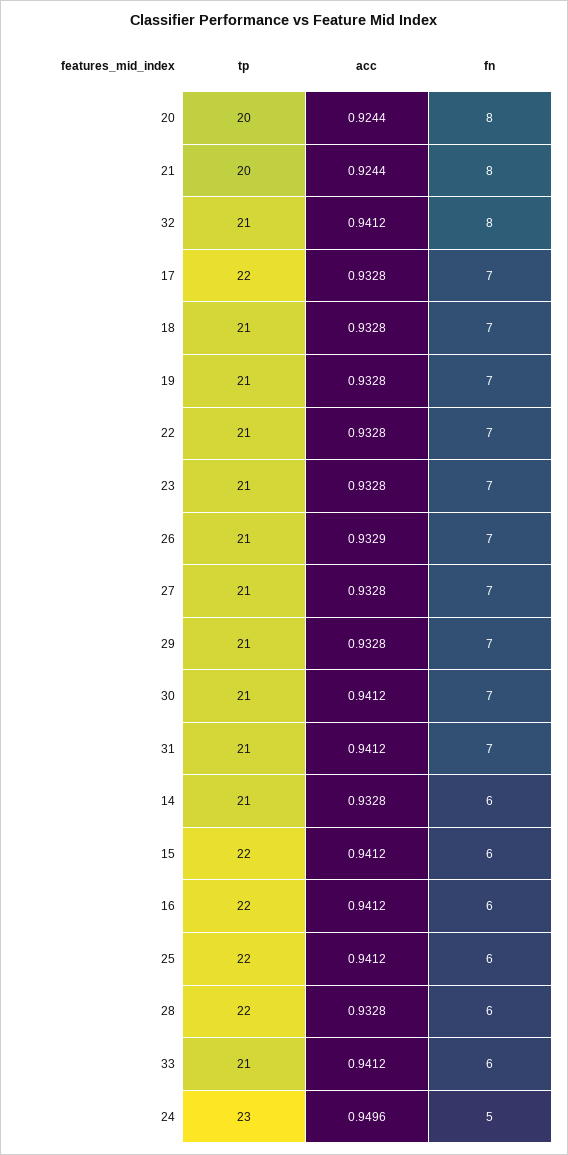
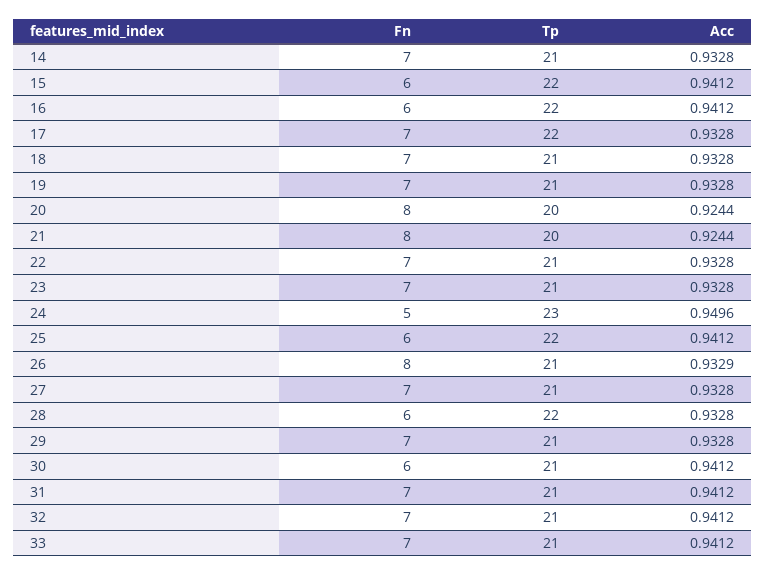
fn, 32: 8 -> 7
fn, 26: 7 -> 8
fn, 30: 7 -> 6
fn, 14: 6 -> 7
fn, 33: 6 -> 7

